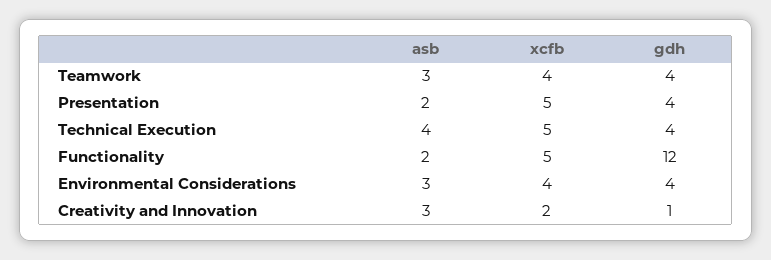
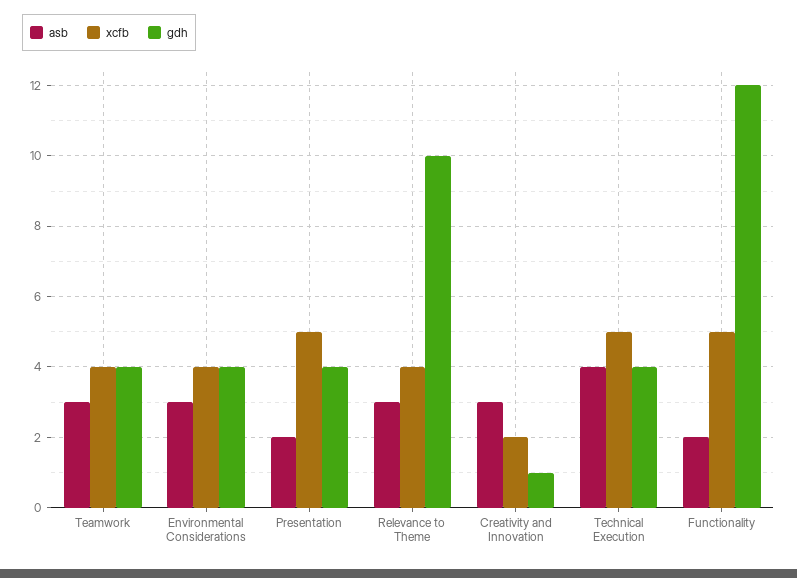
asb, Relevance to Theme: none -> 3
xcfb, Relevance to Theme: none -> 4
gdh, Relevance to Theme: none -> 10

